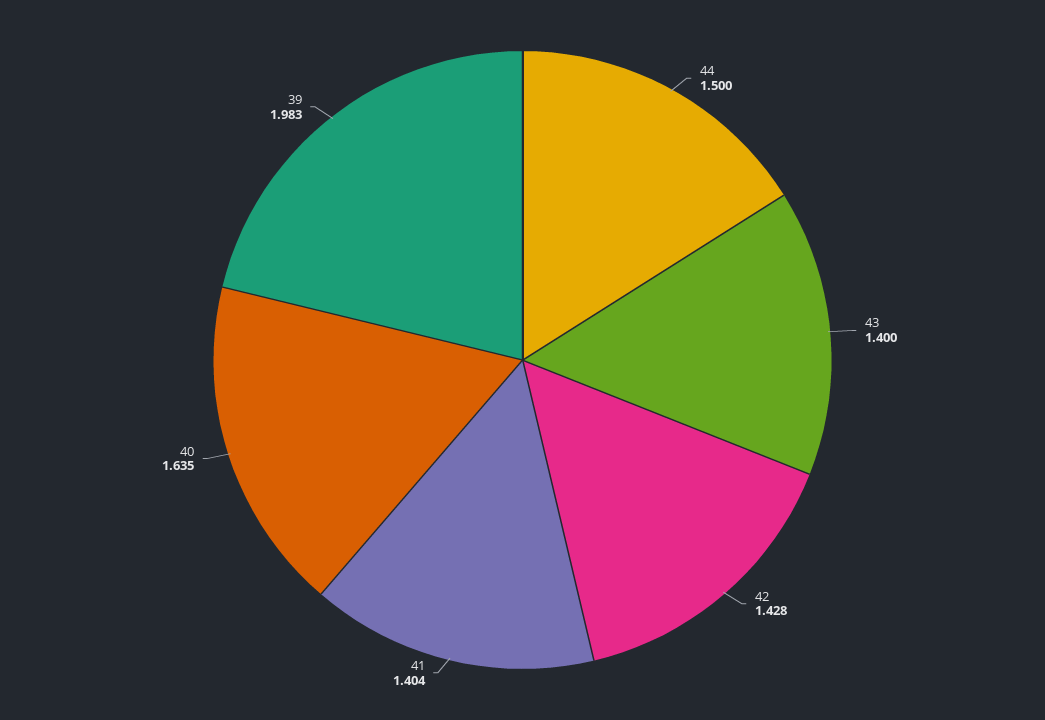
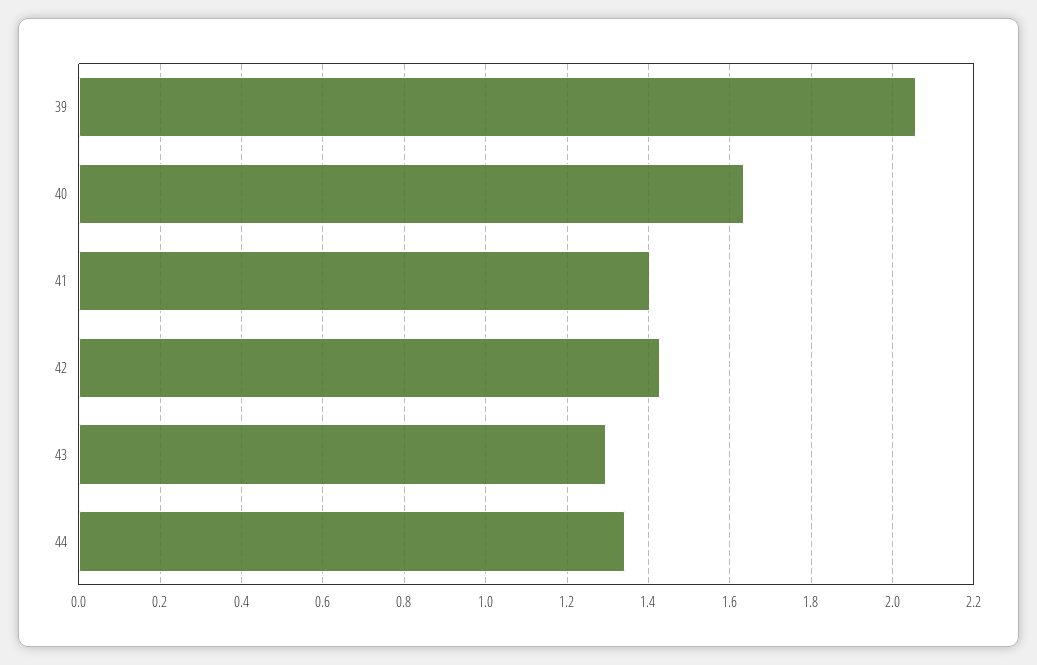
44: 1.5 -> 1.34
43: 1.4 -> 1.3
39: 1.983 -> 2.06

